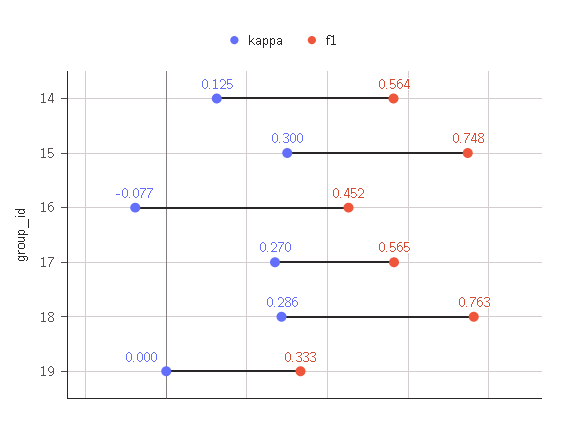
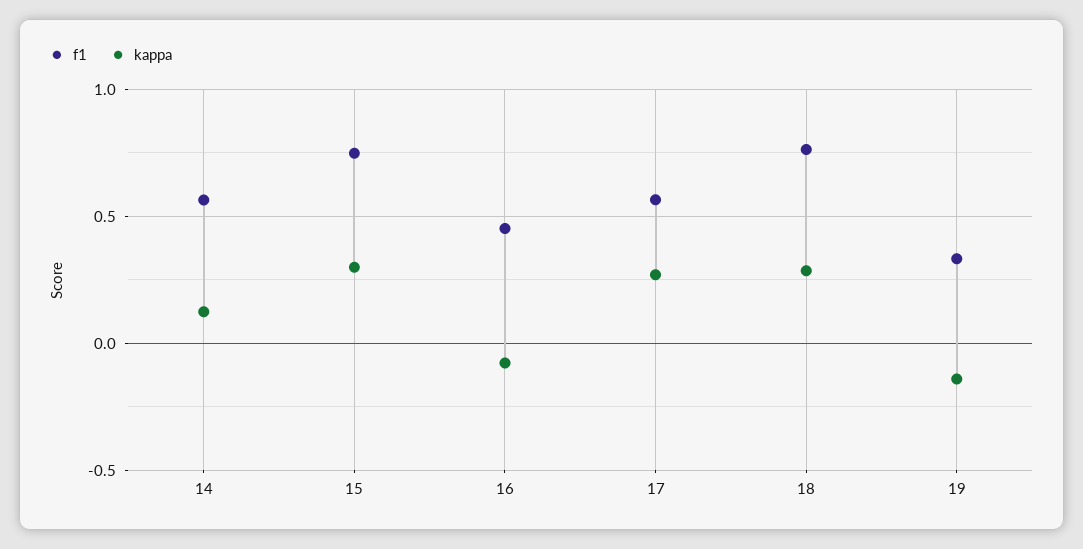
kappa, 19: 0 -> -0.15

